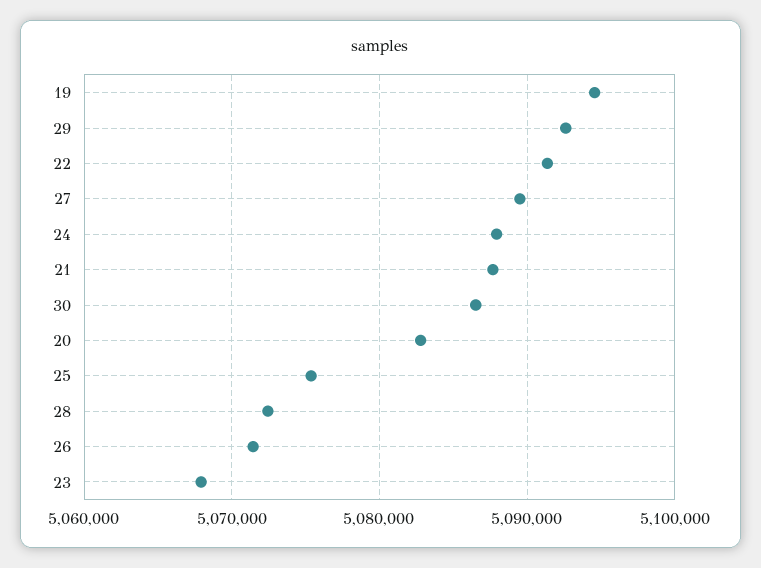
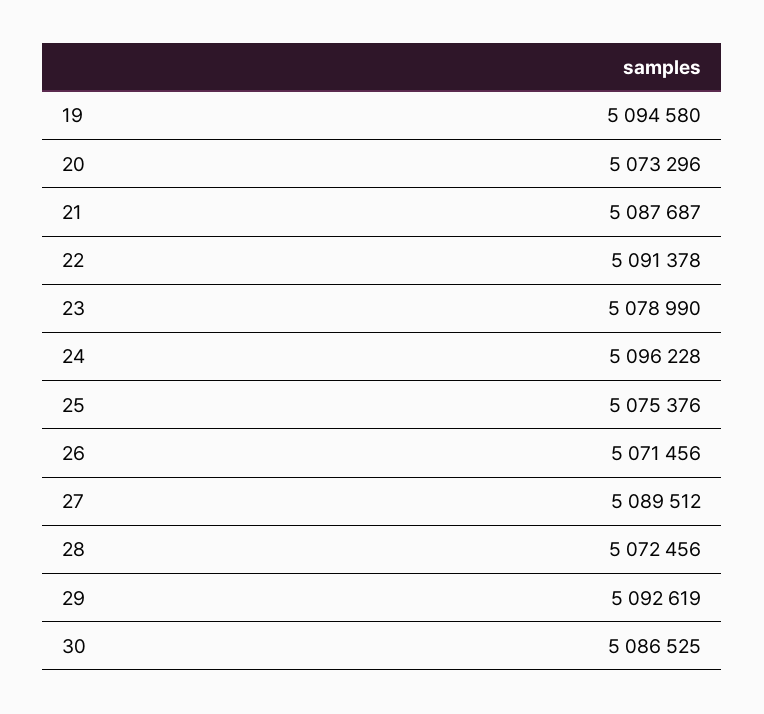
24: 5088000 -> 5096228
20: 5083000 -> 5073296
23: 5068000 -> 5078990

